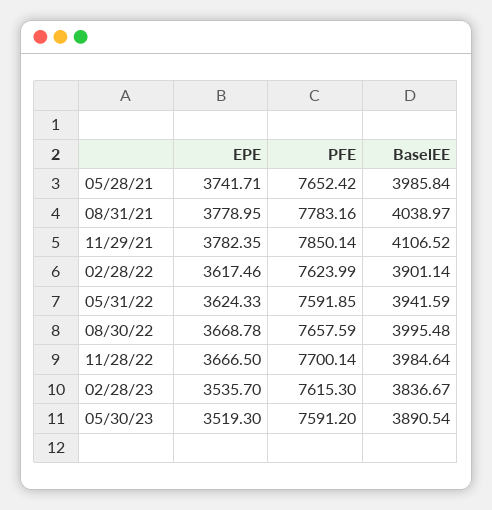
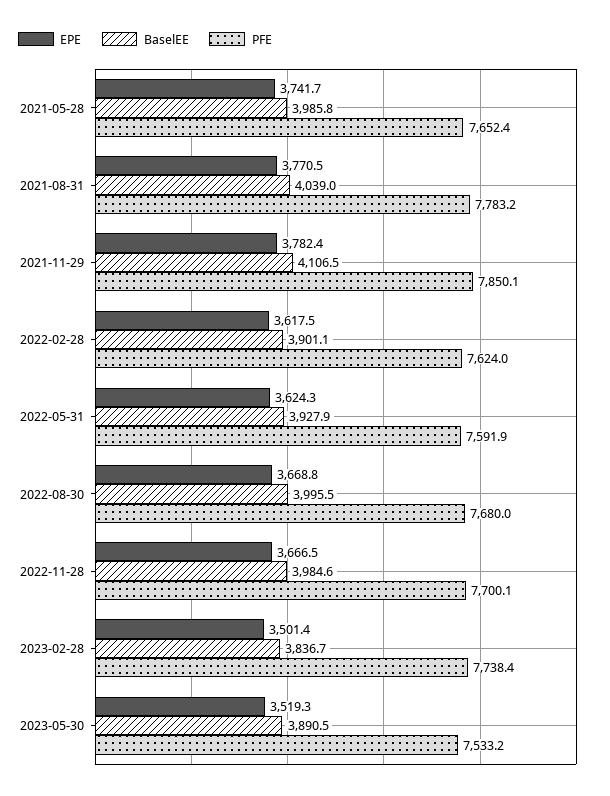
EPE, 08/31/21: 3778.95 -> 3770.5
BaselEE, 05/31/22: 3941.59 -> 3927.9
PFE, 08/30/22: 7657.59 -> 7680
EPE, 02/28/23: 3535.7 -> 3501.4
PFE, 02/28/23: 7615.3 -> 7738.4
PFE, 05/30/23: 7591.2 -> 7533.2

